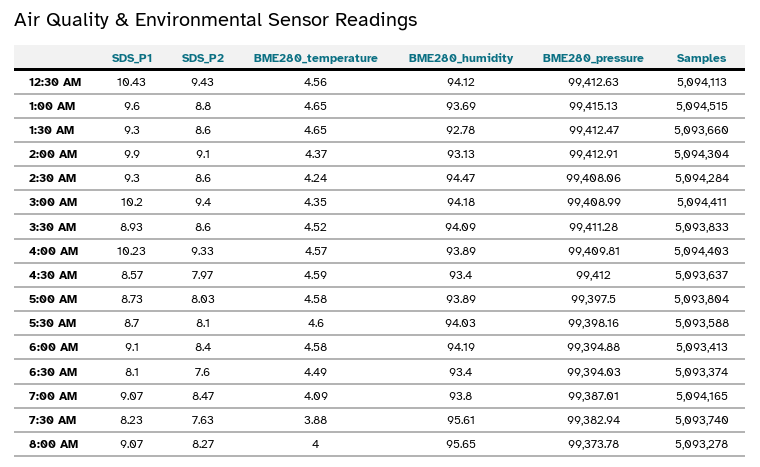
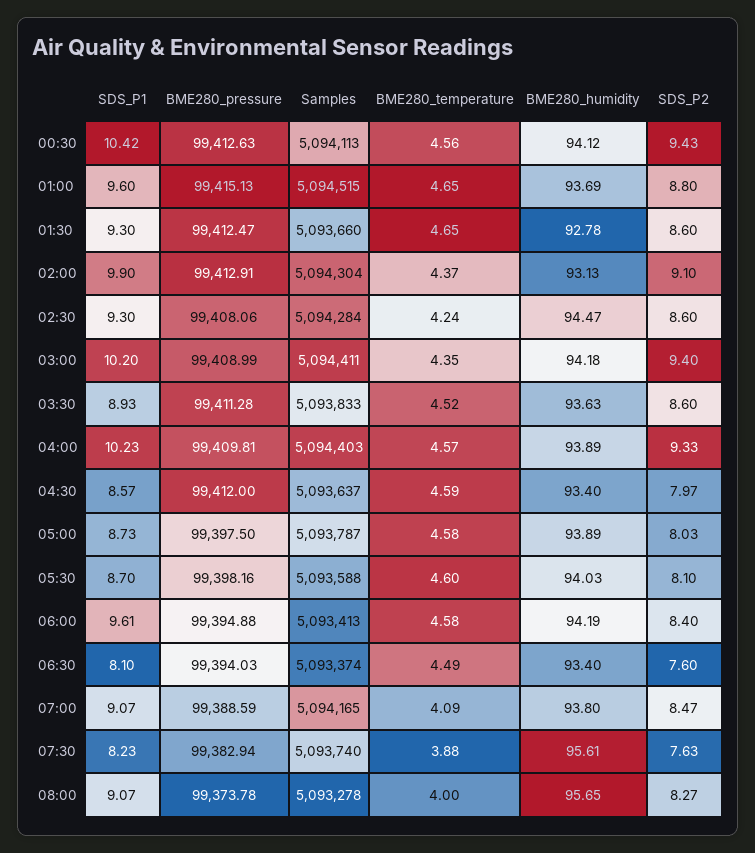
SDS_P1, 12:30 AM: 10.43 -> 10.42
BME280_humidity, 3:30 AM: 94.09 -> 93.63
Samples, 5:00 AM: 5093804 -> 5093787
SDS_P1, 6:00 AM: 9.1 -> 9.61
BME280_pressure, 7:00 AM: 99387.01 -> 99388.59

